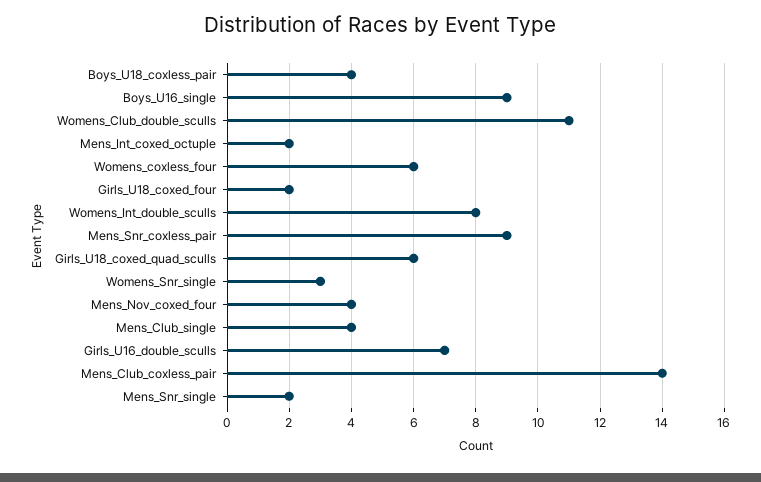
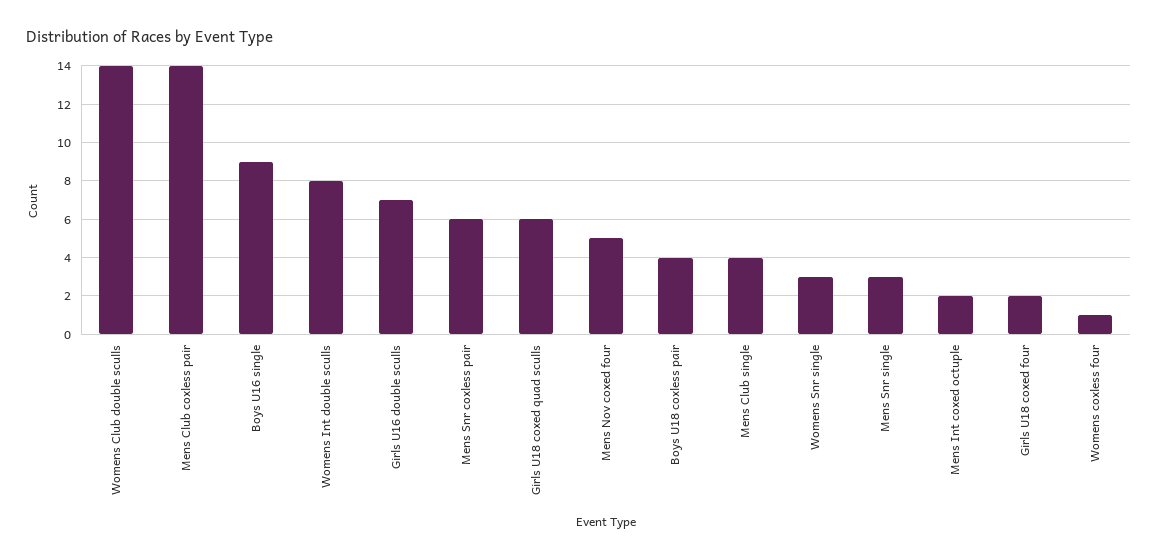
Womens_Club_double_sculls: 11 -> 14
Womens_coxless_four: 6 -> 1
Mens_Snr_coxless_pair: 9 -> 6
Mens_Nov_coxed_four: 4 -> 5
Mens_Snr_single: 2 -> 3

